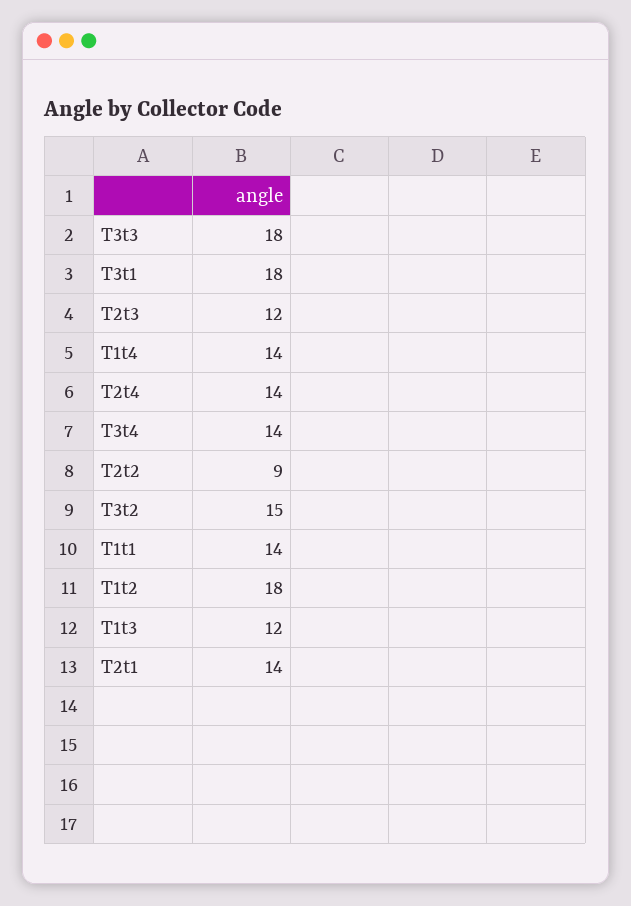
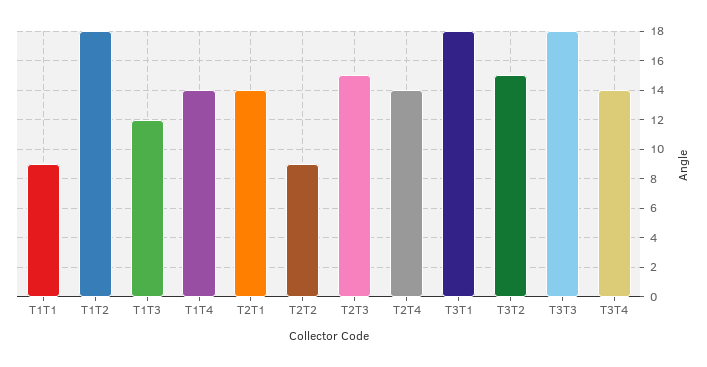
T2t3: 12 -> 15
T1t1: 14 -> 9

